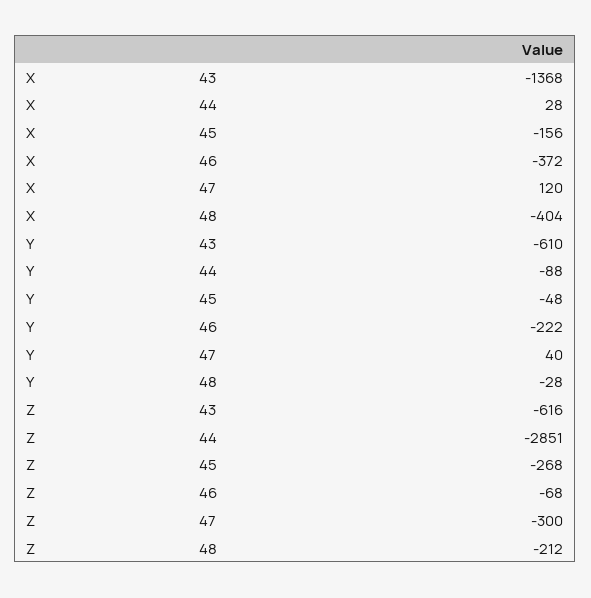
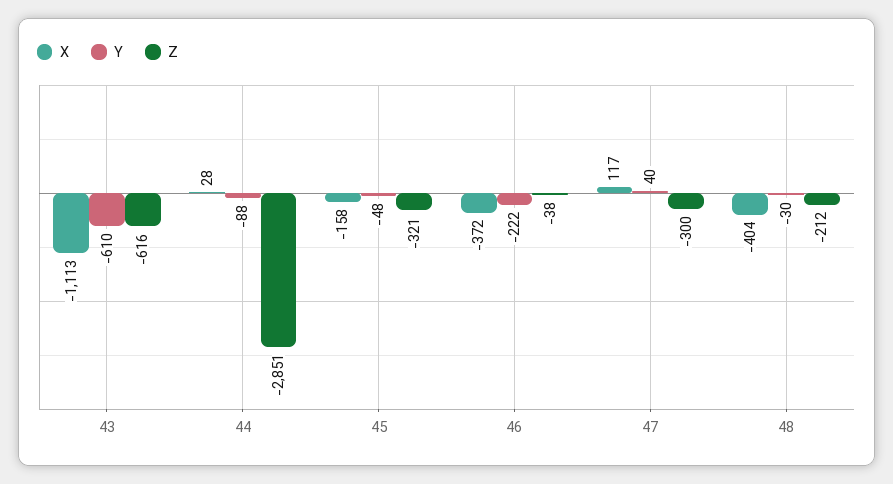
X, 43: -1368 -> -1113
X, 45: -156 -> -158
X, 47: 120 -> 117
Y, 48: -28 -> -30
Z, 45: -268 -> -321
Z, 46: -68 -> -38

